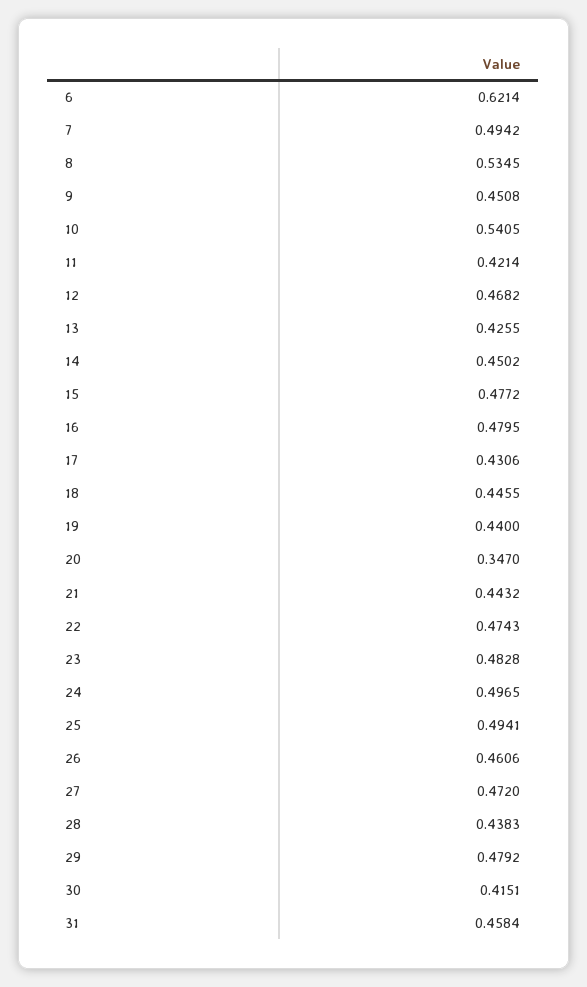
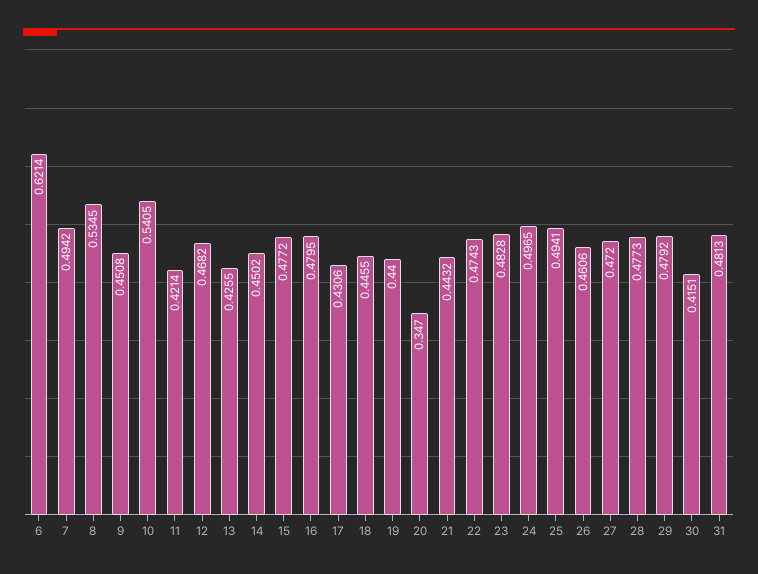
28: 0.4383 -> 0.4773
31: 0.4584 -> 0.4813

